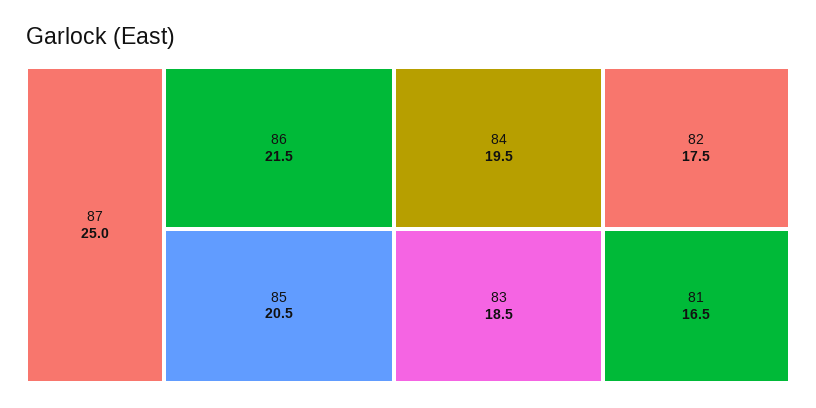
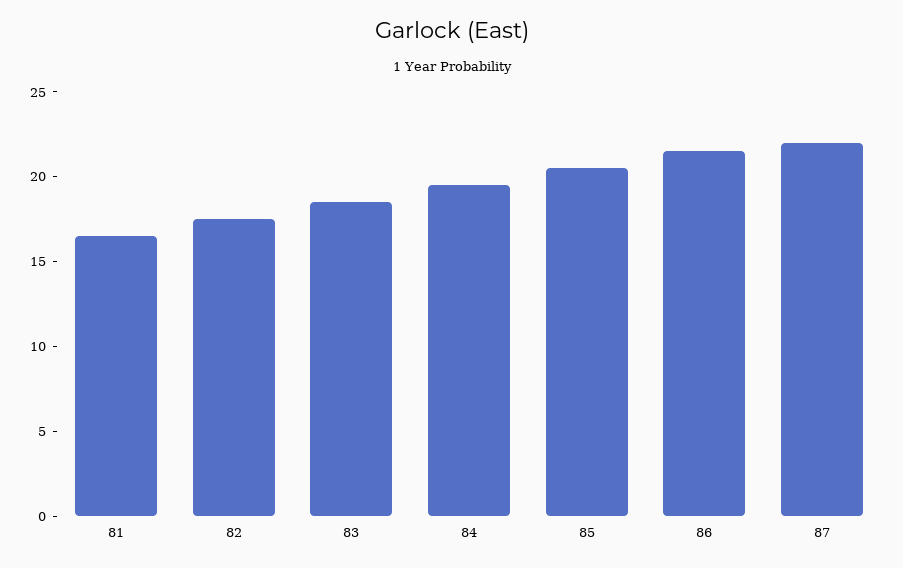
87: 25 -> 22

